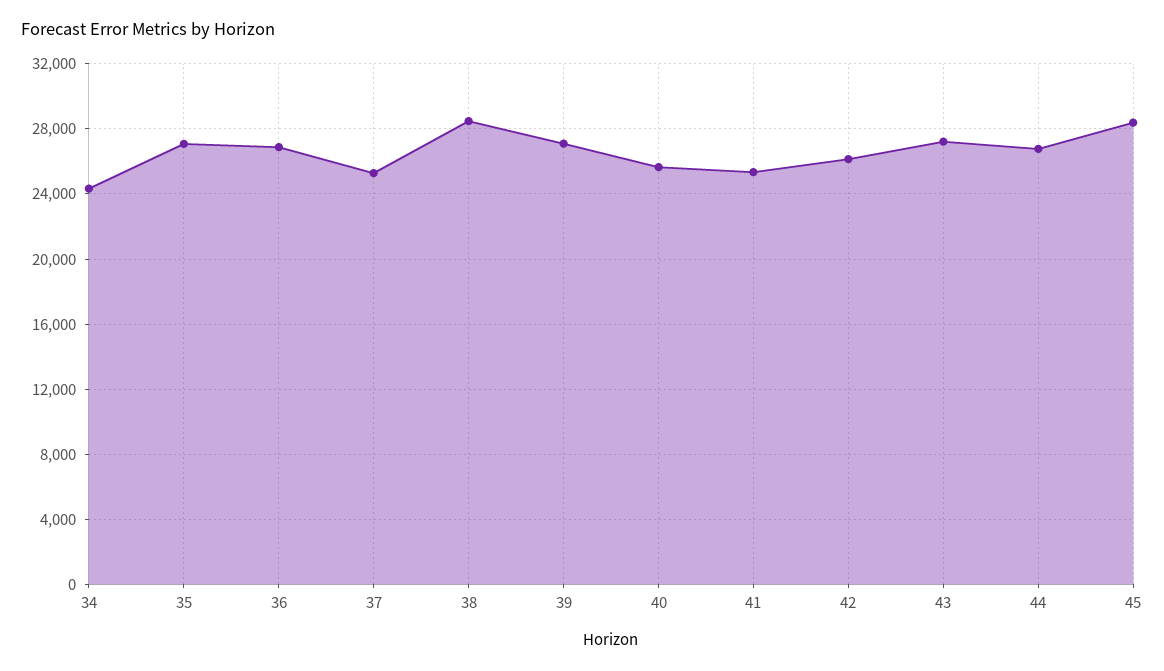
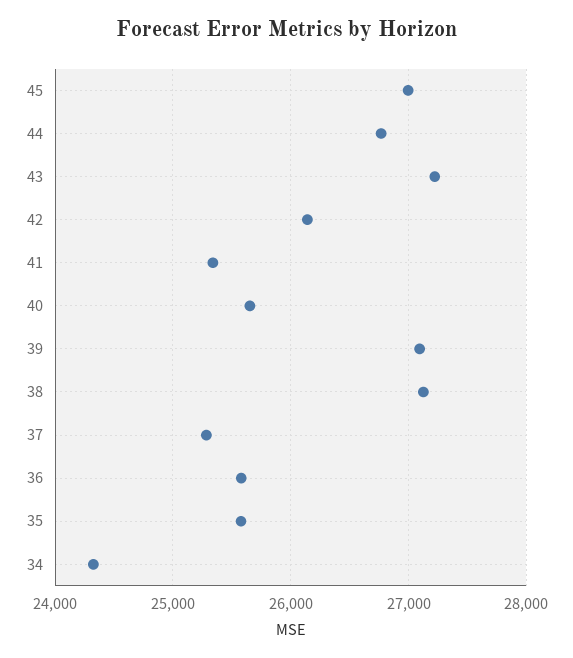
35: 27000 -> 25600
36: 27000 -> 25600
38: 28500 -> 27100
45: 28500 -> 27000

